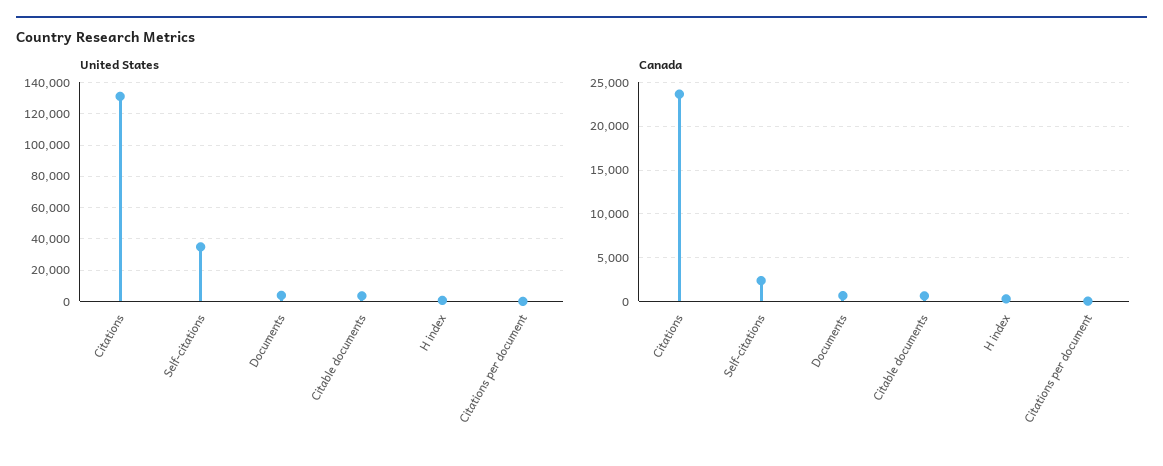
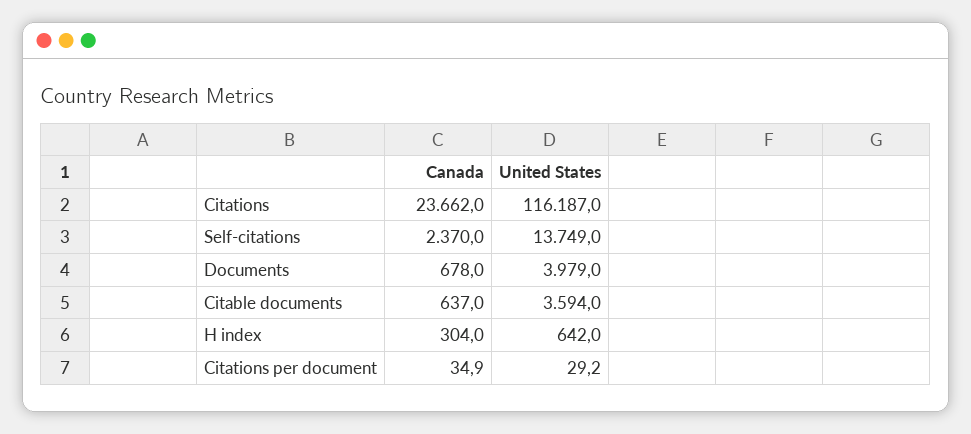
United States, Citations: 130000 -> 116187
United States, Self-citations: 35000 -> 13749

